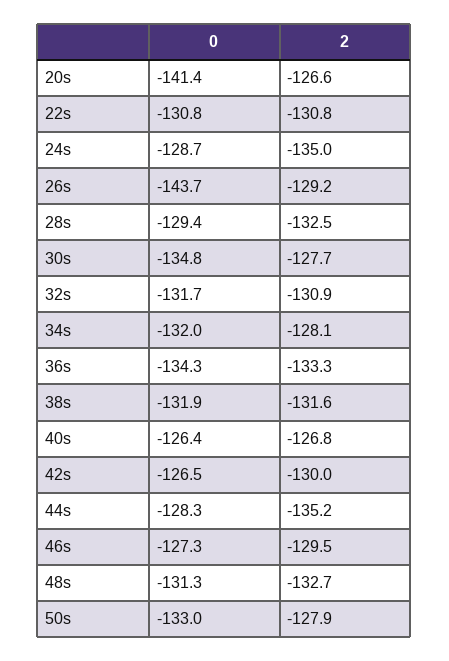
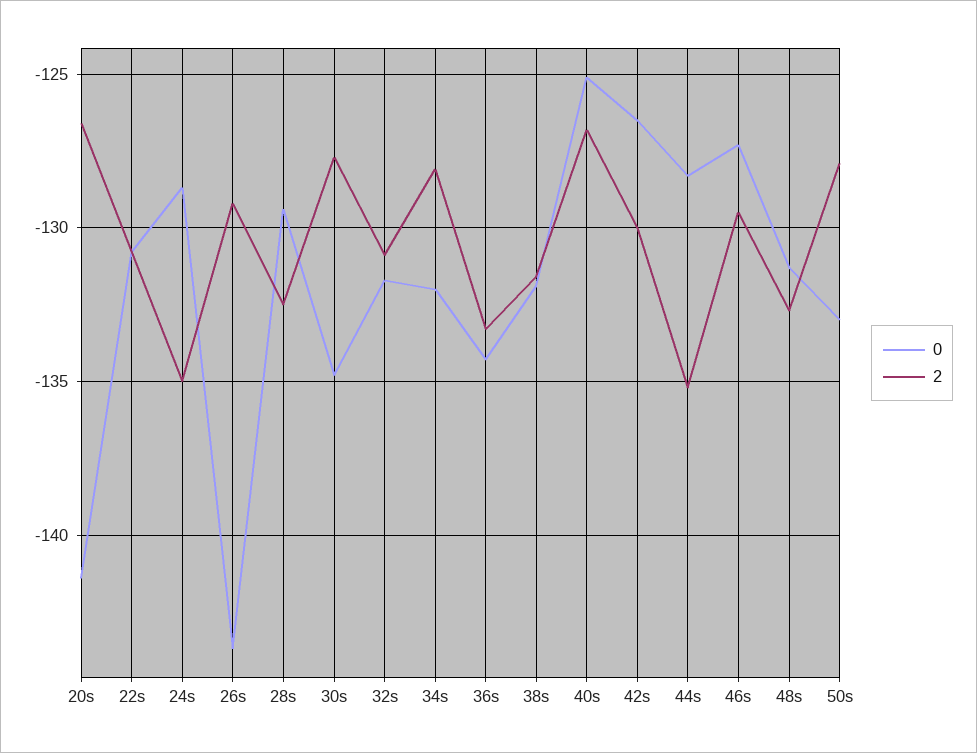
0, 40s: -126.4 -> -125

